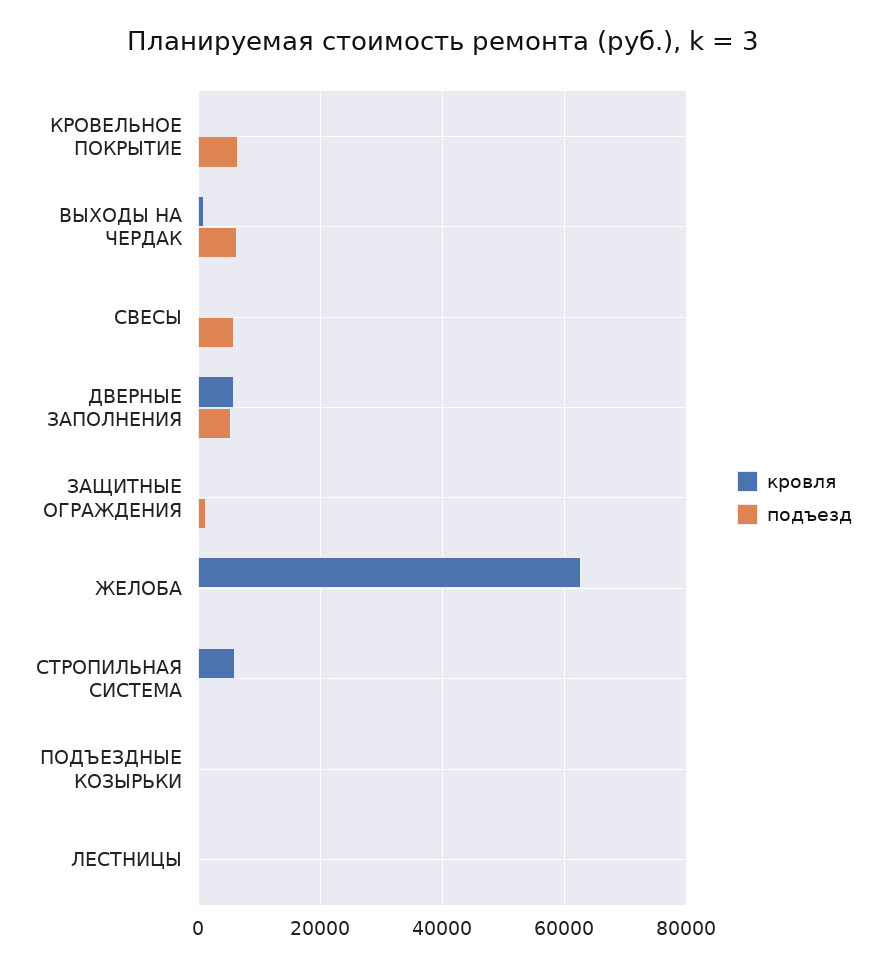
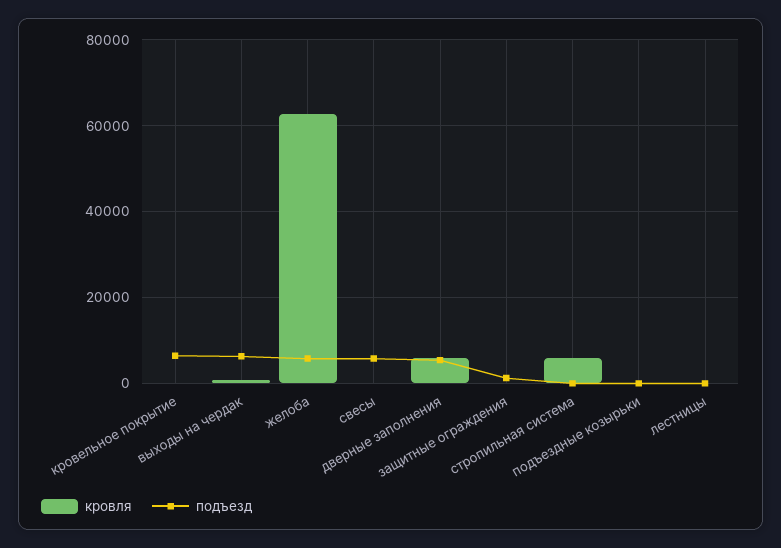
подъезд, ЖЕЛОБА: 0 -> 6000

